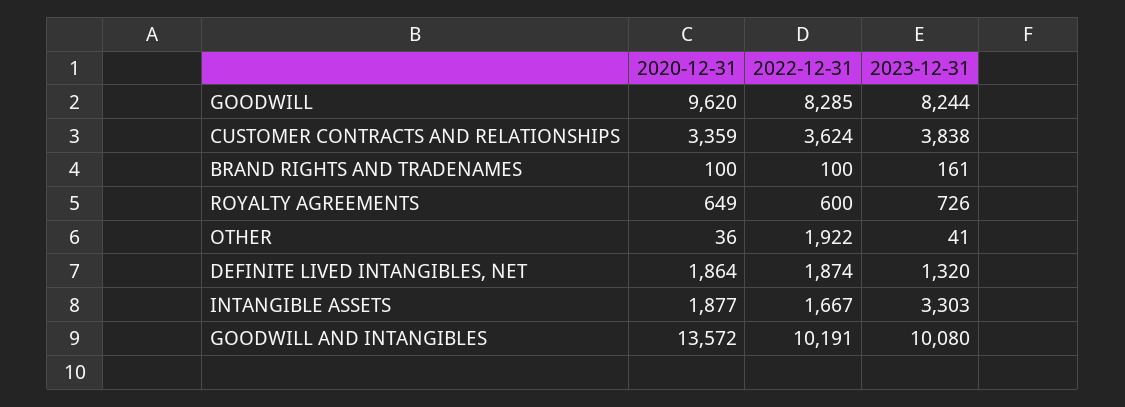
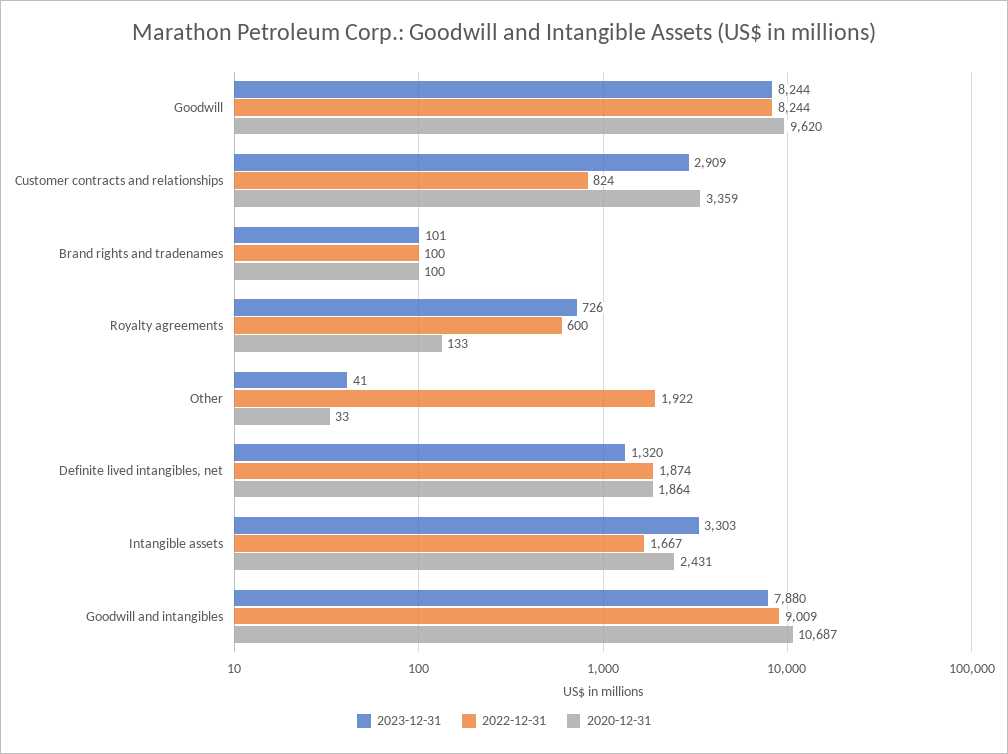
2022-12-31, GOODWILL: 8285 -> 8244
2022-12-31, CUSTOMER CONTRACTS AND RELATIONSHIPS: 3624 -> 824
2023-12-31, CUSTOMER CONTRACTS AND RELATIONSHIPS: 3838 -> 2909
2023-12-31, BRAND RIGHTS AND TRADENAMES: 161 -> 101
2020-12-31, ROYALTY AGREEMENTS: 649 -> 133
2020-12-31, OTHER: 36 -> 33
2020-12-31, INTANGIBLE ASSETS: 1877 -> 2431
2020-12-31, GOODWILL AND INTANGIBLES: 13572 -> 10687
2022-12-31, GOODWILL AND INTANGIBLES: 10191 -> 9009
2023-12-31, GOODWILL AND INTANGIBLES: 10080 -> 7880

